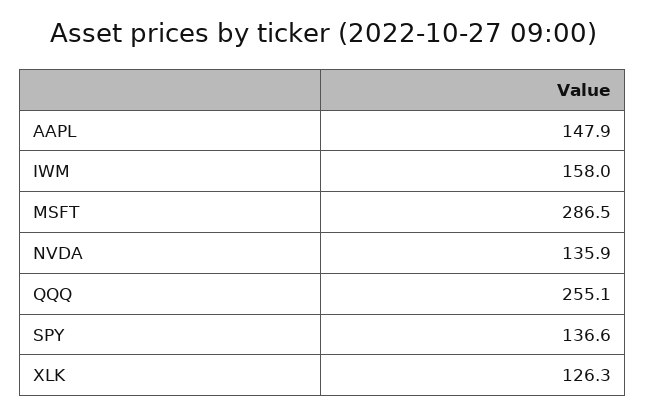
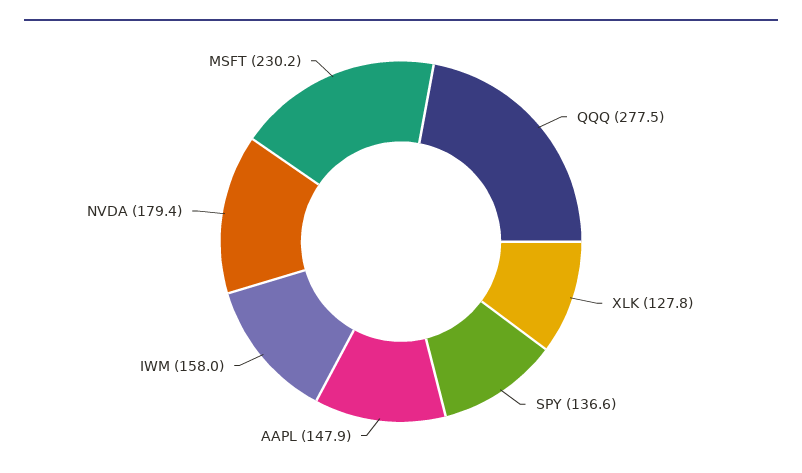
MSFT: 286.5 -> 230.2
NVDA: 135.9 -> 179.4
QQQ: 255.1 -> 277.5
XLK: 126.3 -> 127.8

